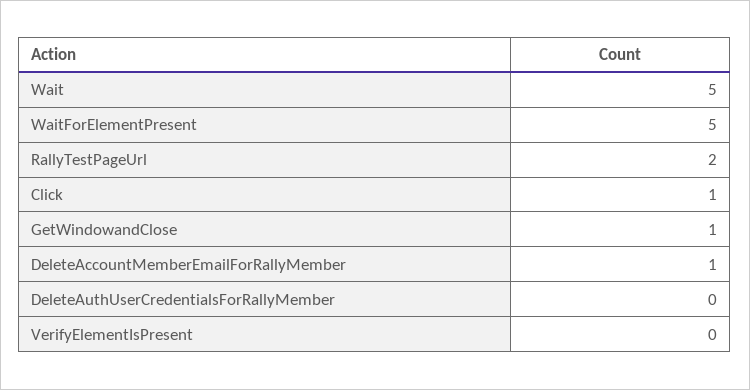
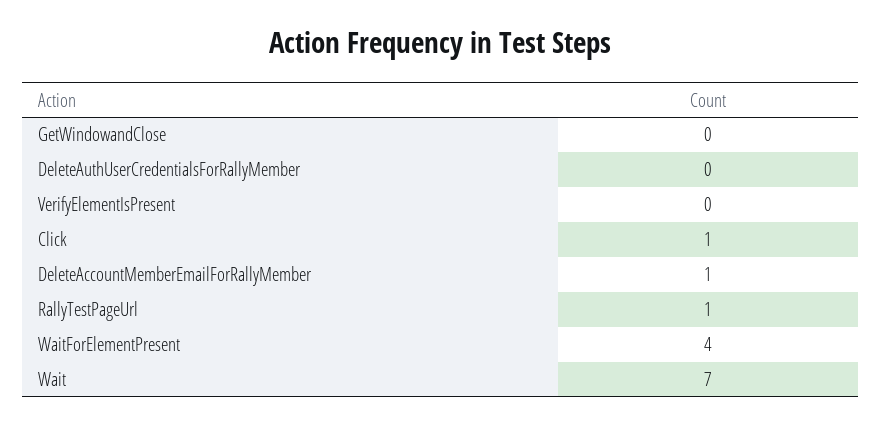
Wait: 5 -> 7
WaitForElementPresent: 5 -> 4
RallyTestPageUrl: 2 -> 1
GetWindowandClose: 1 -> 0

